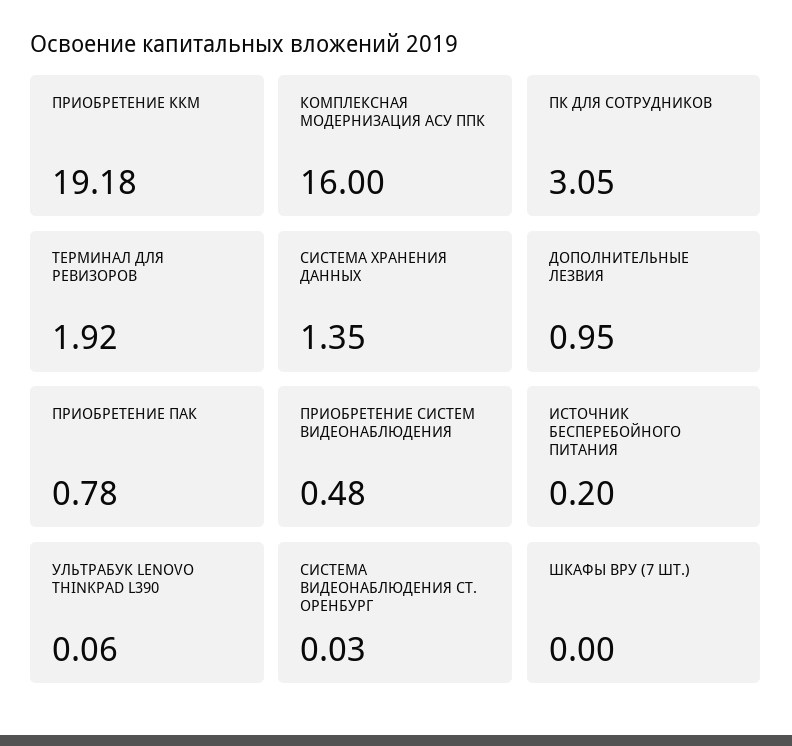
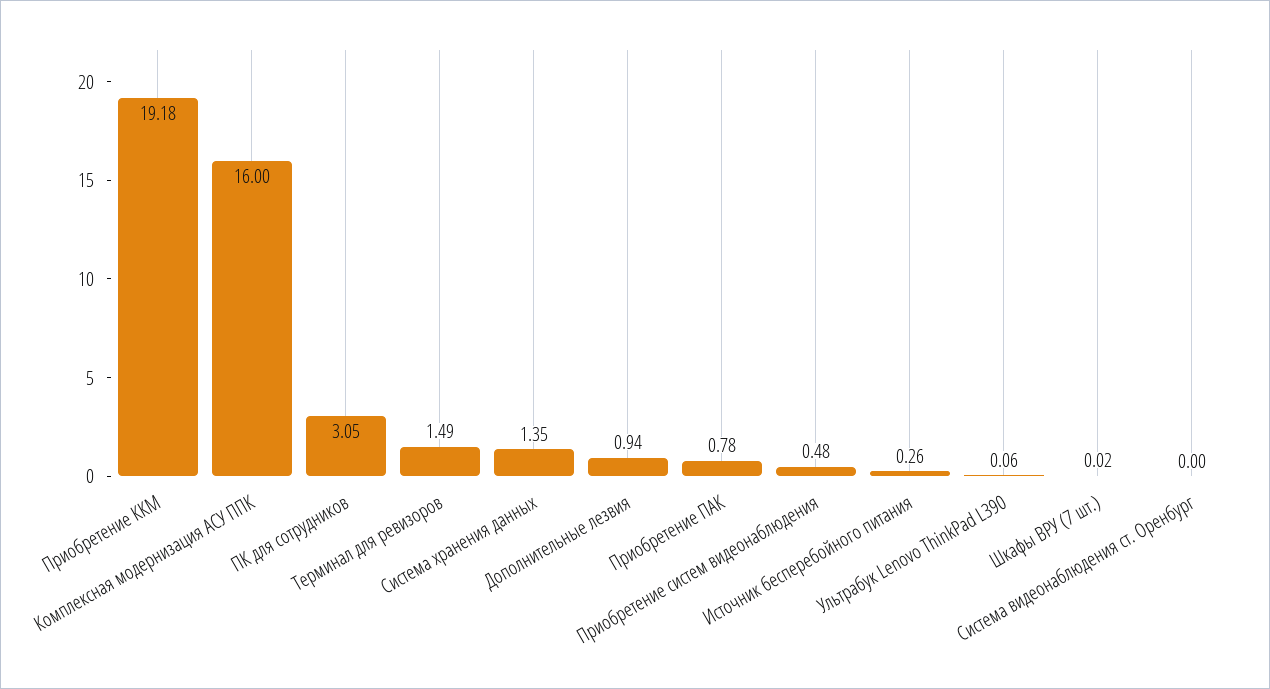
ТЕРМИНАЛ ДЛЯ РЕВИЗОРОВ: 1.92 -> 1.49
ДОПОЛНИТЕЛЬНЫЕ ЛЕЗВИЯ: 0.95 -> 0.94
ИСТОЧНИК БЕСПЕРЕБОЙНОГО ПИТАНИЯ: 0.2 -> 0.26
СИСТЕМА ВИДЕОНАБЛЮДЕНИЯ СТ. ОРЕНБУРГ: 0.03 -> 0
ШКАФЫ ВРУ (7 ШТ.): 0 -> 0.02

